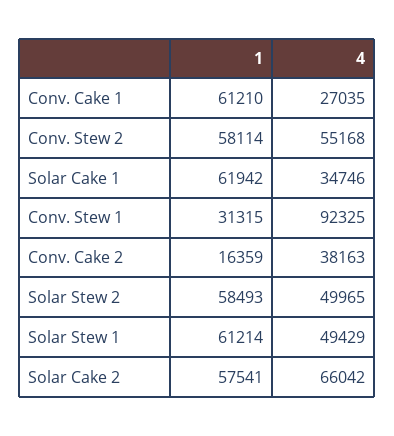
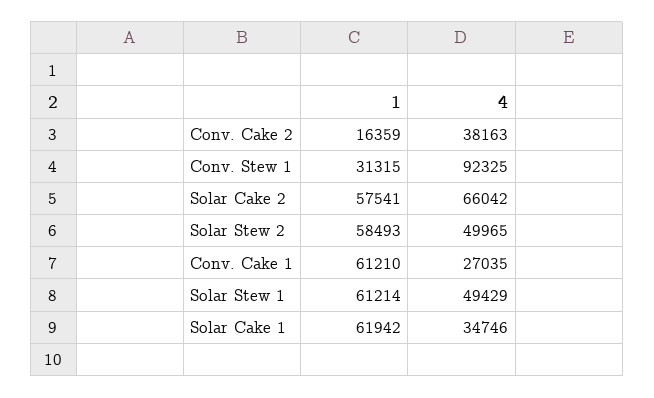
1, Conv. Stew 2: 58114 -> none
4, Conv. Stew 2: 55168 -> none

